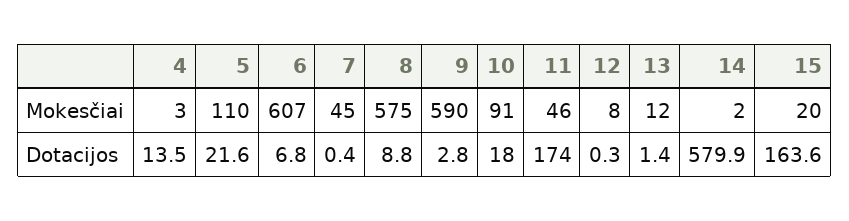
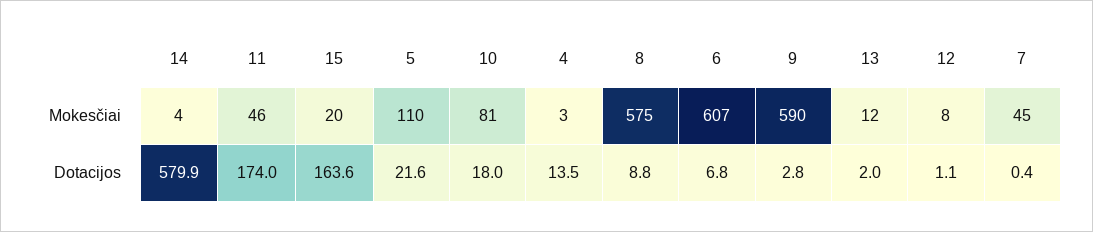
10, Mokesčiai: 91 -> 81
14, Mokesčiai: 2 -> 4
12, Dotacijos: 0.3 -> 1.1
13, Dotacijos: 1.4 -> 2

